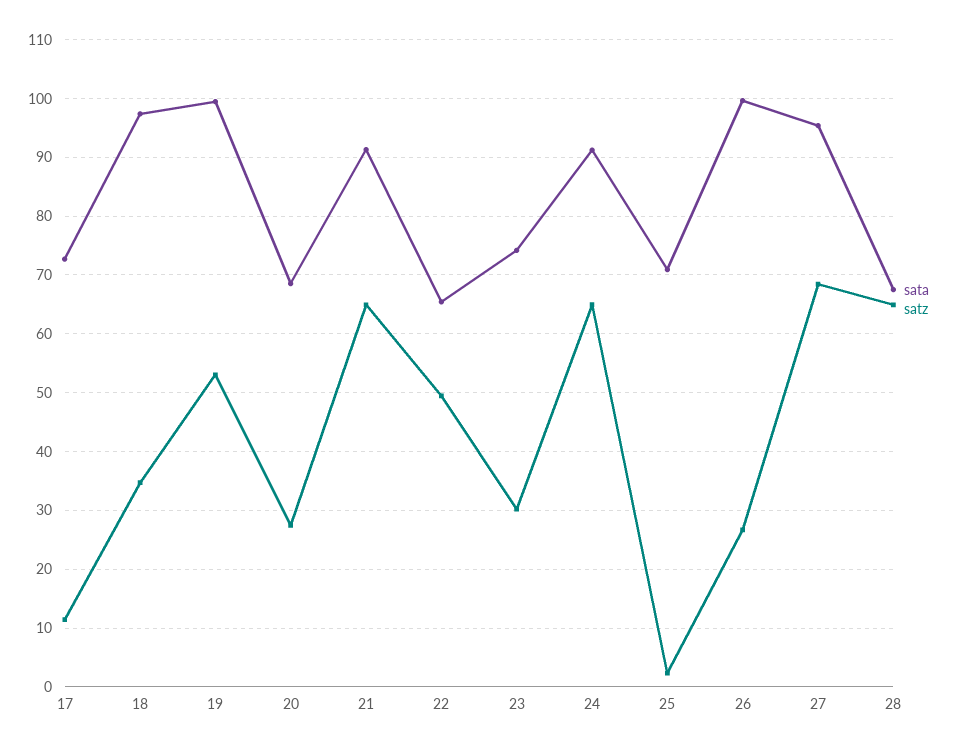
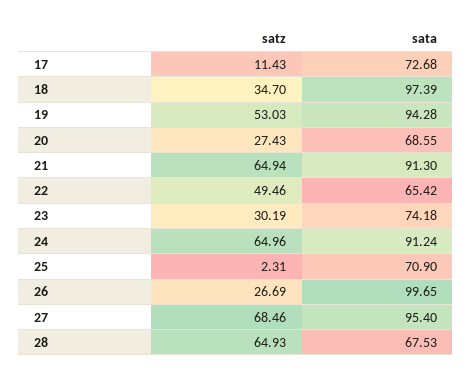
sata, 19: 100 -> 94.28

